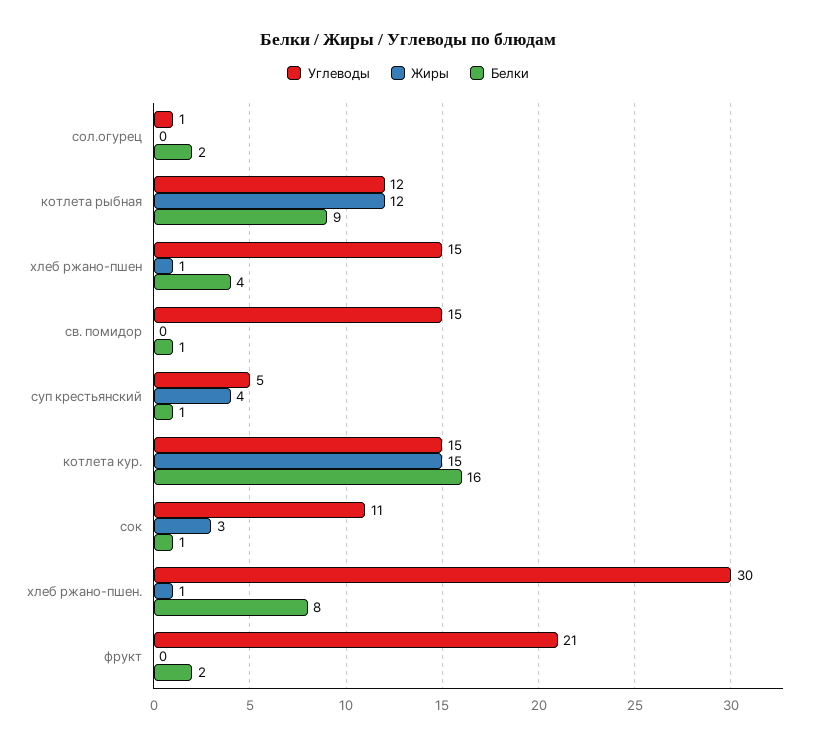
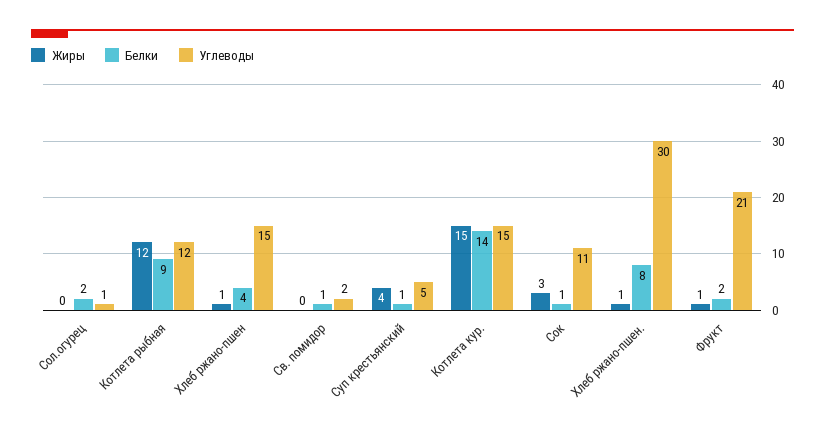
Углеводы, св. помидор: 15 -> 2
Белки, котлета кур.: 16 -> 14
Жиры, фрукт: 0 -> 1

